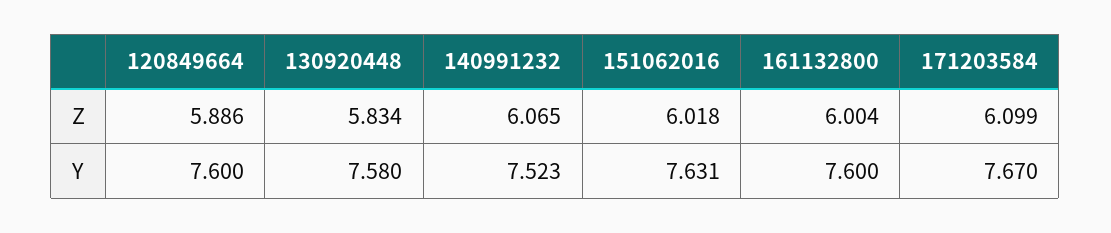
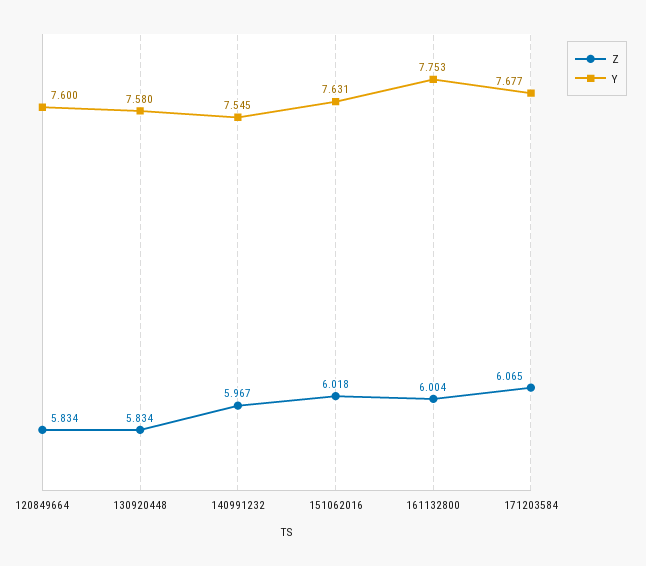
Z, 120849664: 5.886 -> 5.834
Z, 140991232: 6.065 -> 5.967
Z, 171203584: 6.099 -> 6.065
Y, 140991232: 7.523 -> 7.545
Y, 161132800: 7.6 -> 7.753
Y, 171203584: 7.67 -> 7.677

